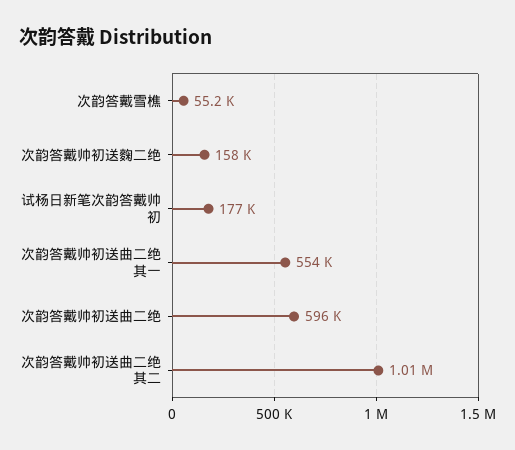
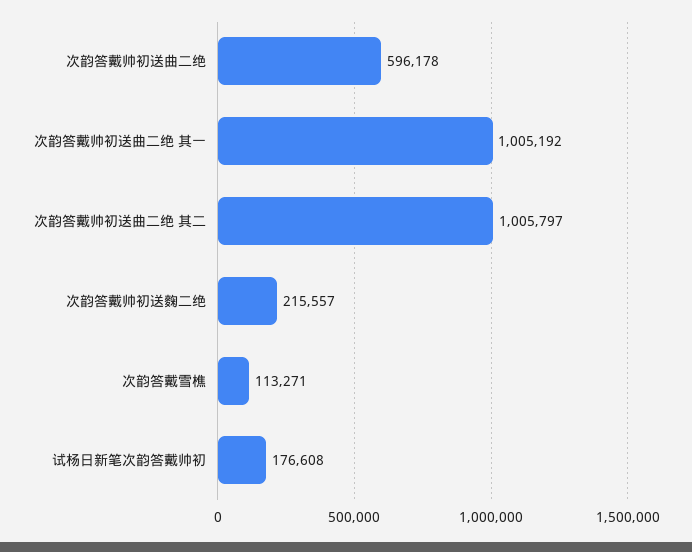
次韵答戴雪樵: 55200 -> 113271
次韵答戴帅初送麴二绝: 158000 -> 215557
次韵答戴帅初送曲二绝 其一: 554000 -> 1005192

